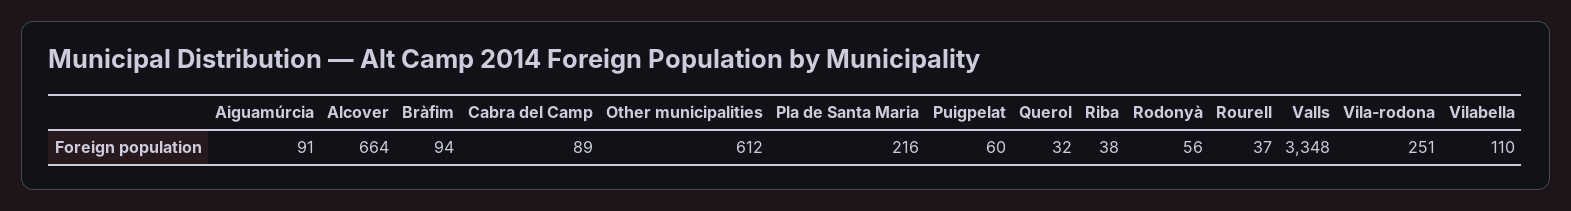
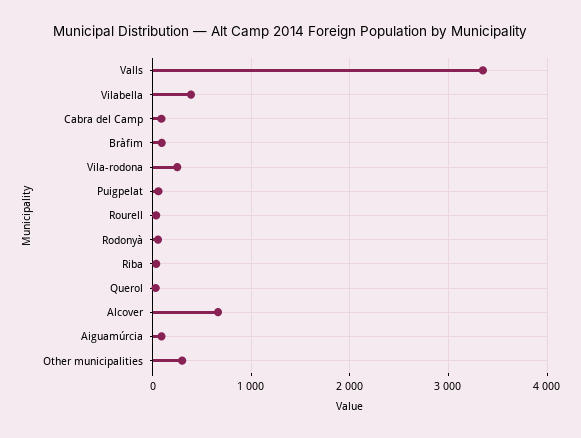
Other municipalities: 612 -> 300
Pla de Santa Maria: 216 -> none
Vilabella: 110 -> 400

